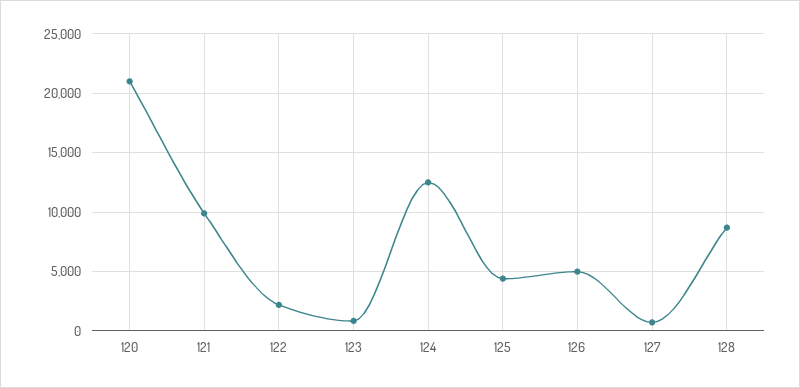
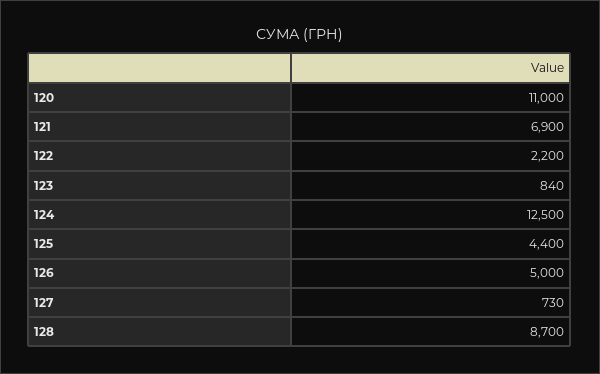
120: 21000 -> 11000
121: 10000 -> 6900

